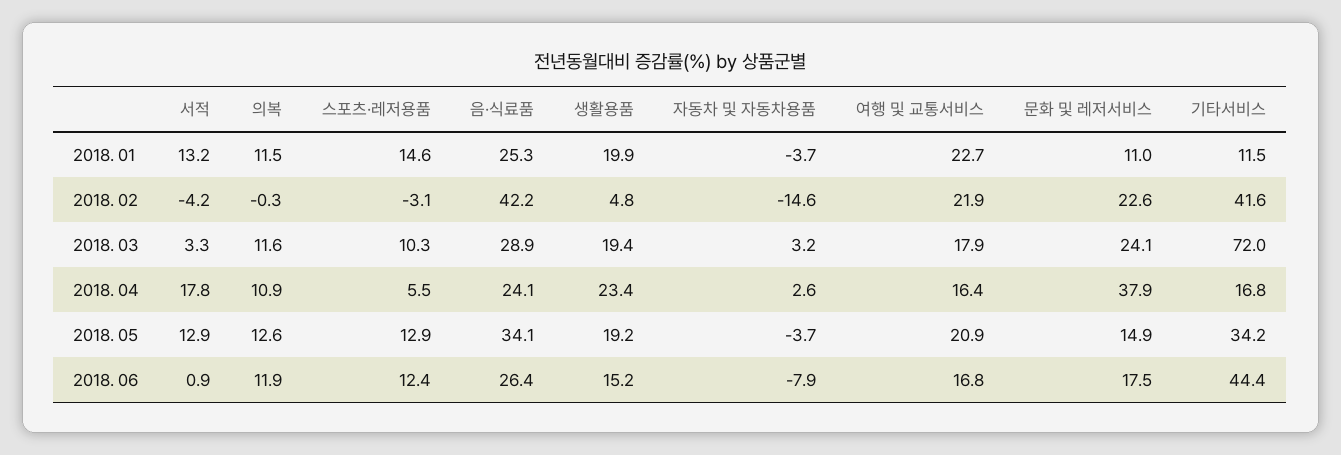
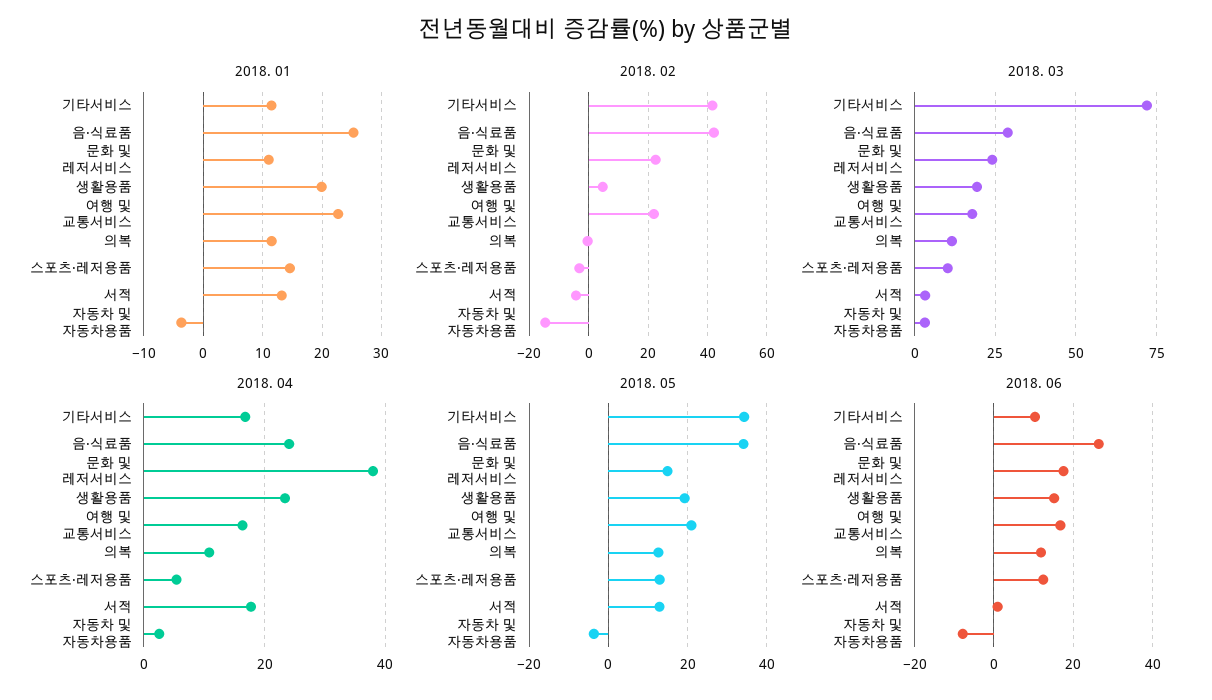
2018. 06, 기타서비스: 44.4 -> 10

